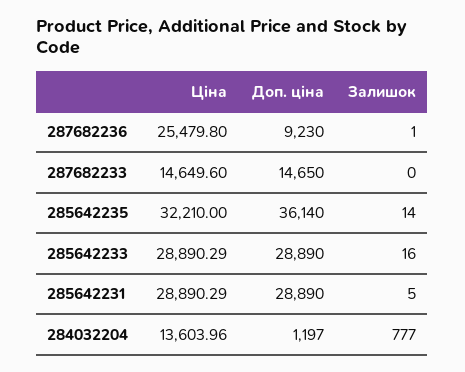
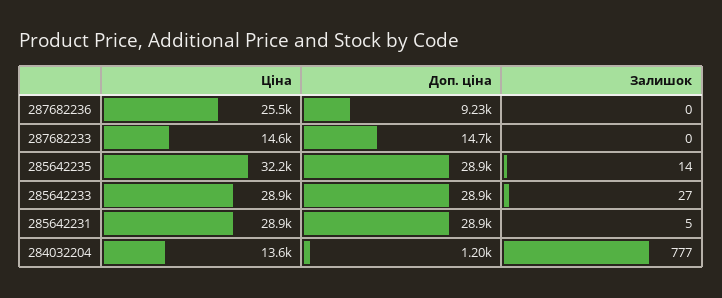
Залишок, 287682236: 1 -> 0
Доп. ціна, 285642235: 36140 -> 28900
Залишок, 285642233: 16 -> 27

